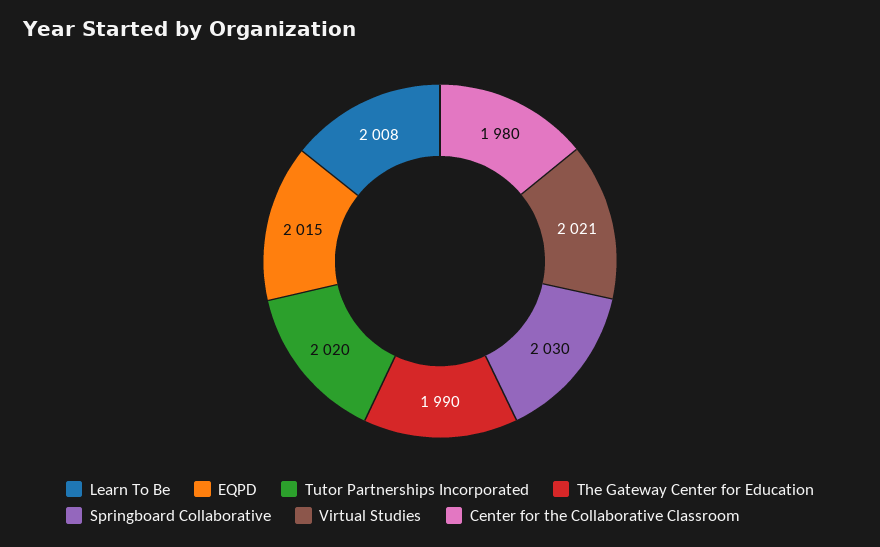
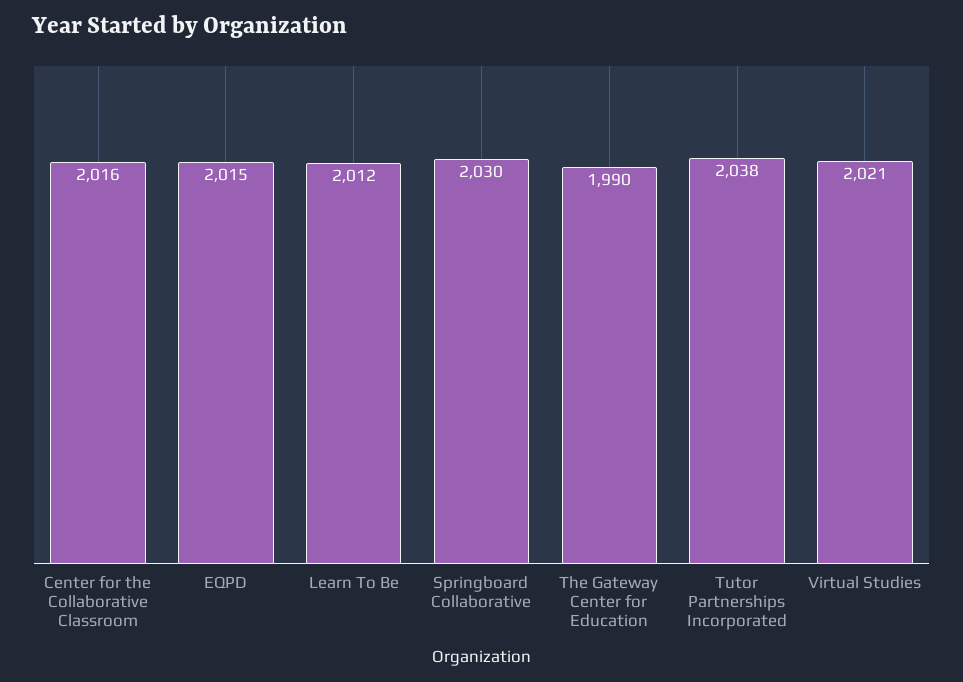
Learn To Be: 2008 -> 2012
Tutor Partnerships Incorporated: 2020 -> 2038
Center for the Collaborative Classroom: 1980 -> 2016

